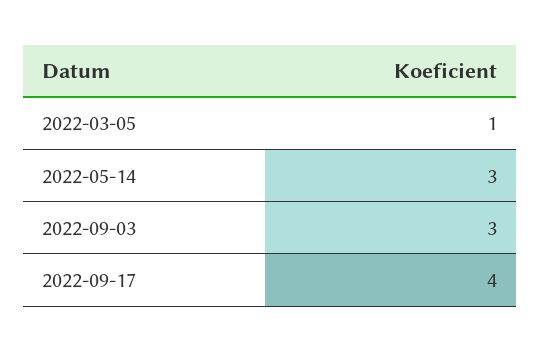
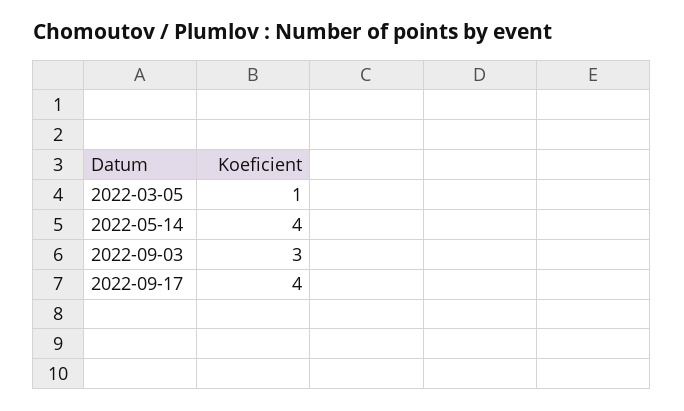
2022-05-14: 3 -> 4

